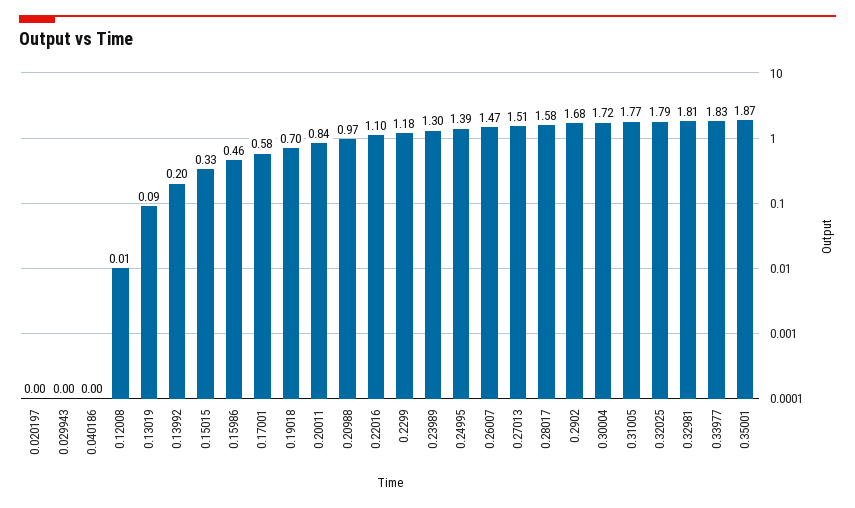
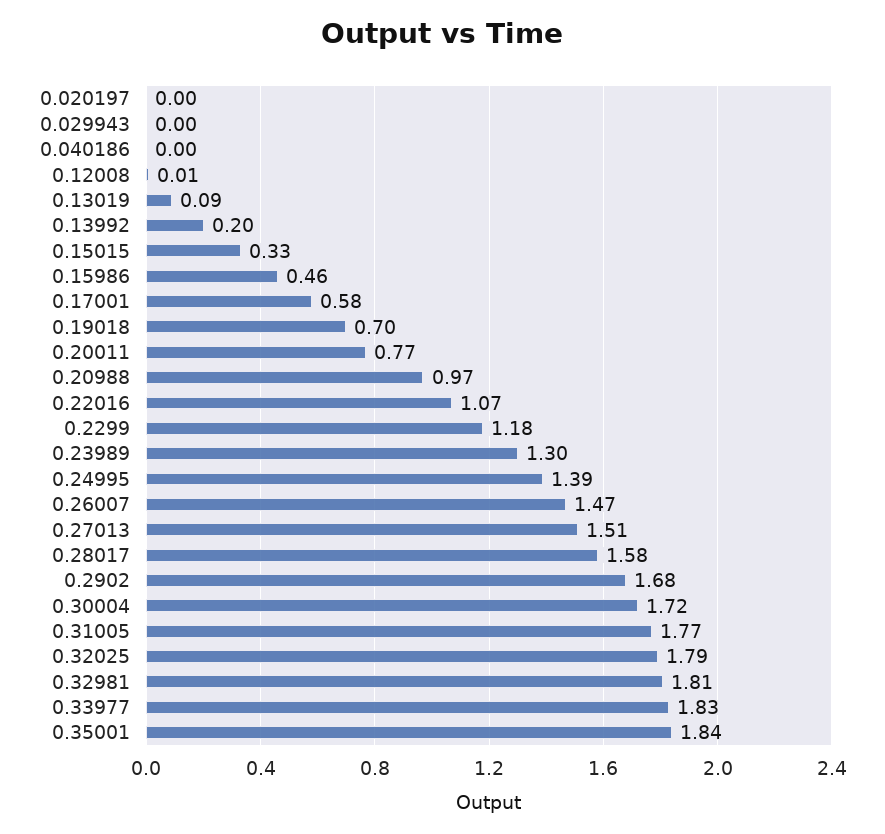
0.20011: 0.84 -> 0.77
0.22016: 1.1 -> 1.07
0.35001: 1.87 -> 1.84

